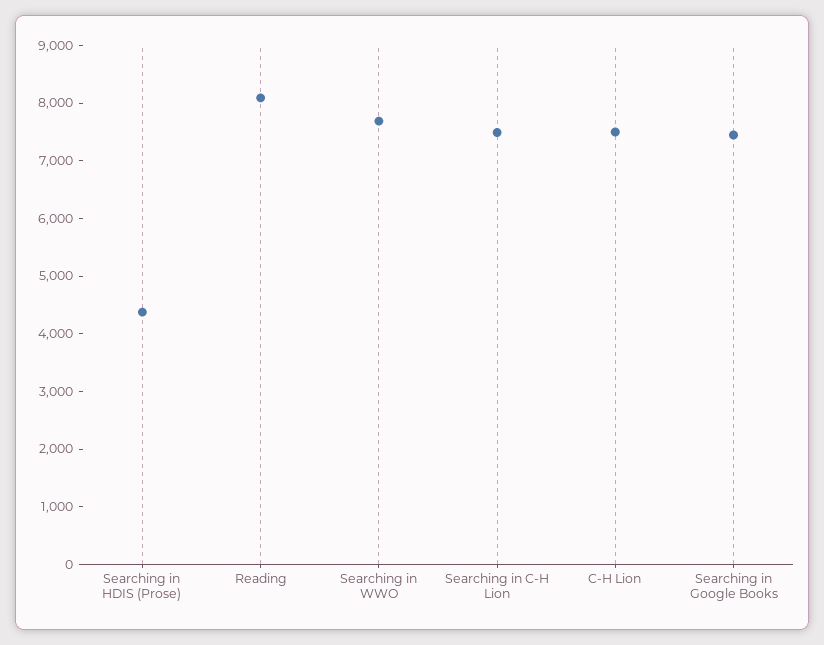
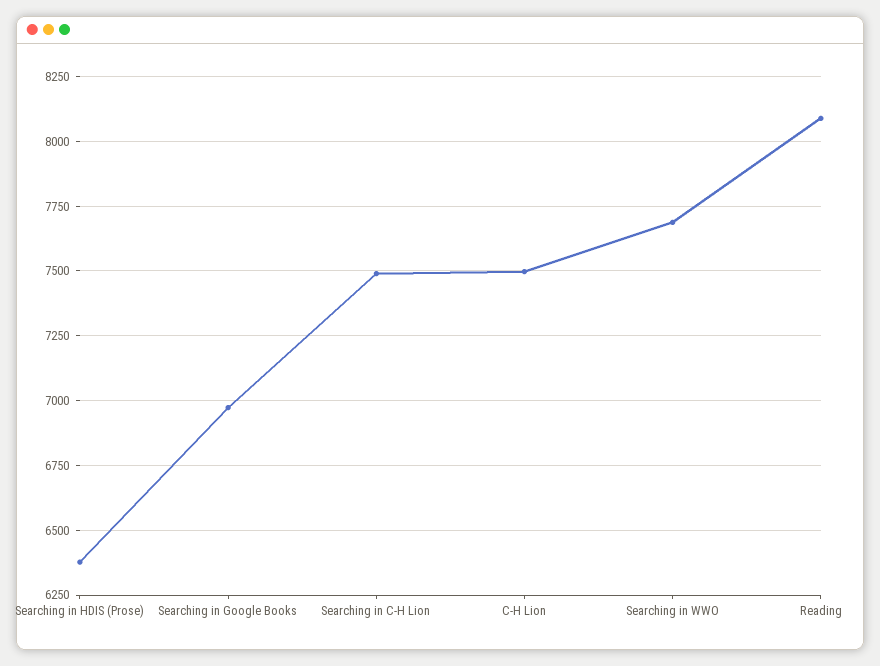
Searching in HDIS (Prose): 4400 -> 6375
Searching in Google Books: 7400 -> 6975

